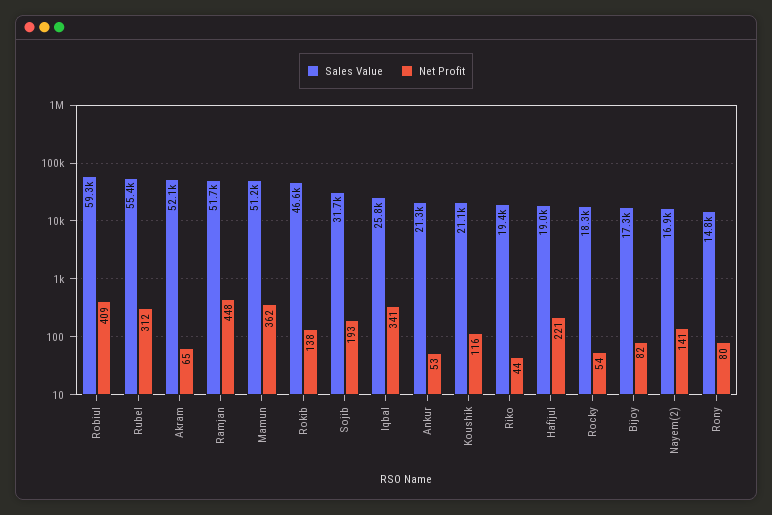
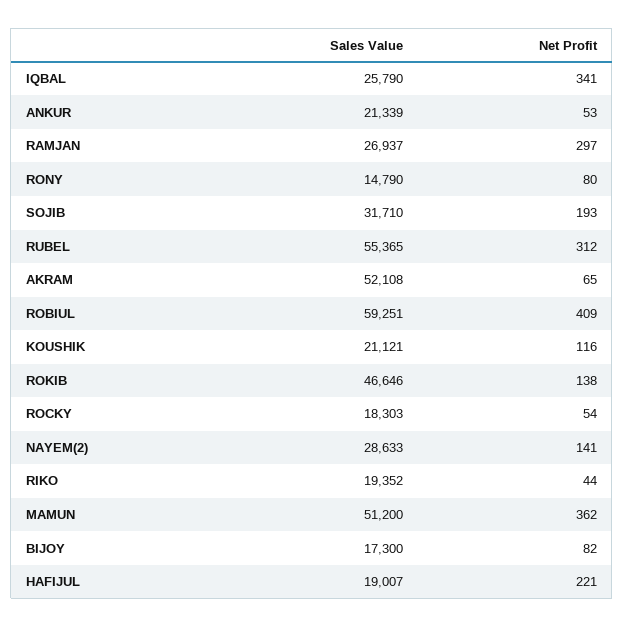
Sales Value, Ramjan: 51700 -> 26937
Net Profit, Ramjan: 448 -> 297
Sales Value, Nayem(2): 16900 -> 28633

